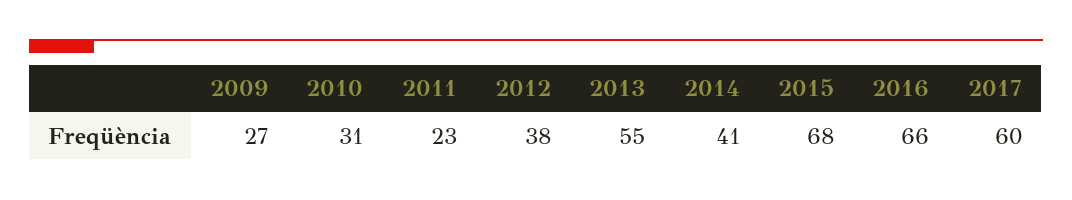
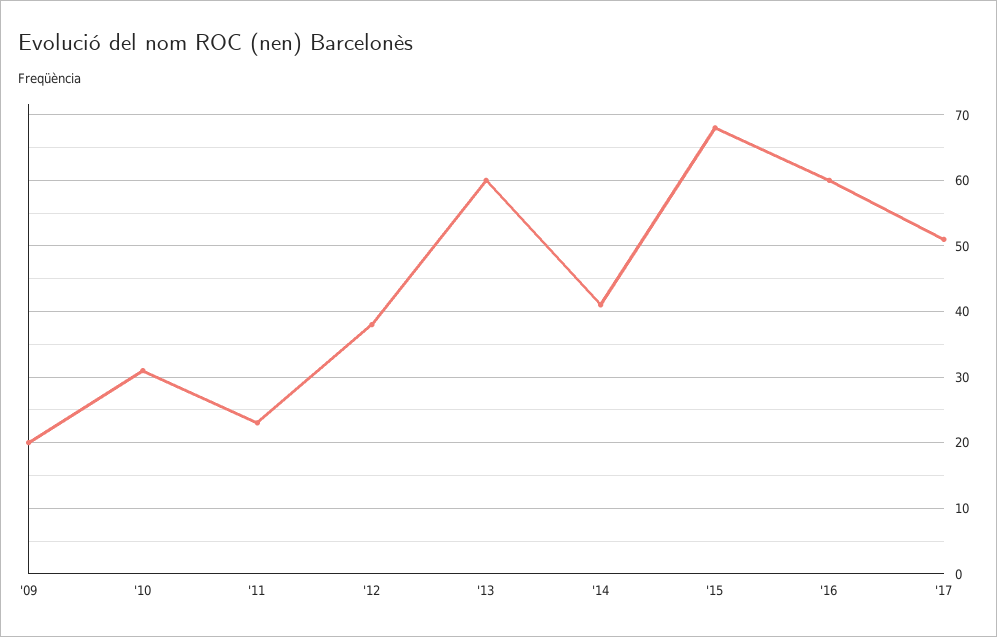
2009: 27 -> 20
2013: 55 -> 60
2016: 66 -> 60
2017: 60 -> 51

